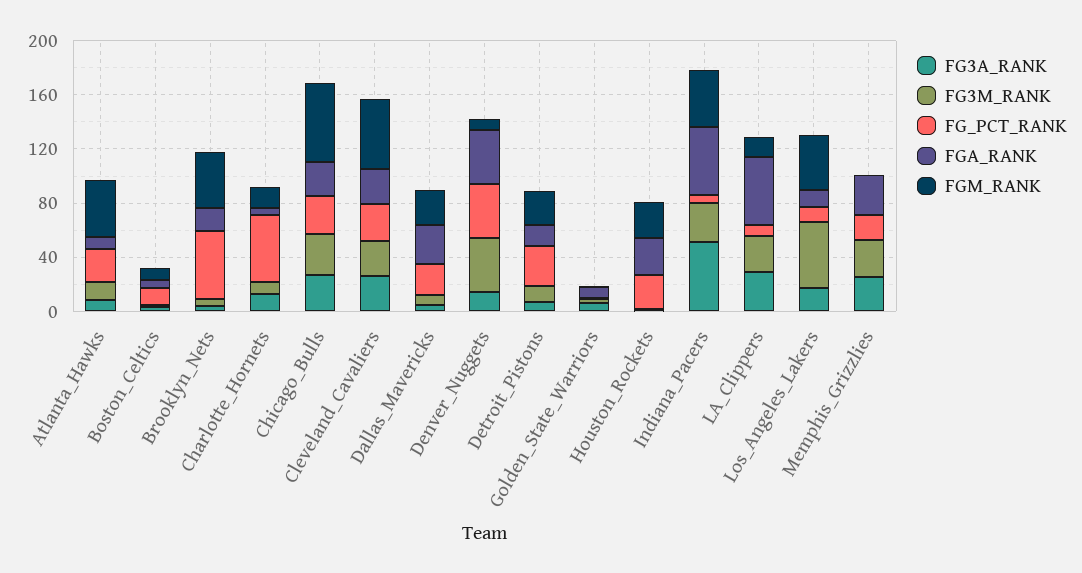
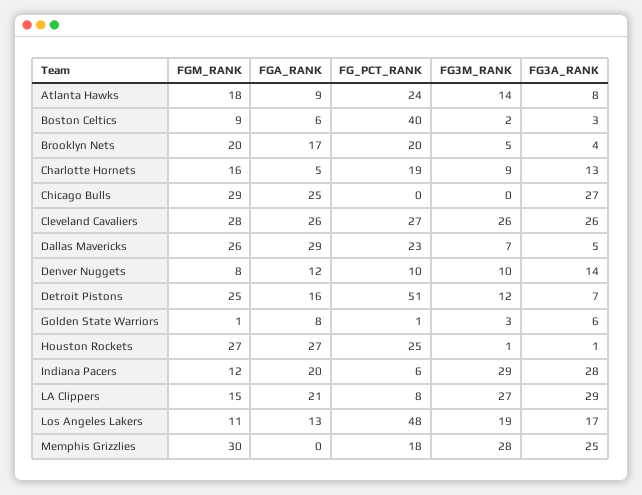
FGM_RANK, Atlanta_Hawks: 40 -> 18
FG_PCT_RANK, Boston_Celtics: 10 -> 40
FG_PCT_RANK, Brooklyn_Nets: 50 -> 20
FGM_RANK, Brooklyn_Nets: 40 -> 20
FG_PCT_RANK, Charlotte_Hornets: 50 -> 19
FG3M_RANK, Chicago_Bulls: 30 -> 0
FG_PCT_RANK, Chicago_Bulls: 30 -> 0
FGM_RANK, Chicago_Bulls: 60 -> 29
FGM_RANK, Cleveland_Cavaliers: 50 -> 28
FG3M_RANK, Denver_Nuggets: 40 -> 10
FG_PCT_RANK, Denver_Nuggets: 40 -> 10
FGA_RANK, Denver_Nuggets: 40 -> 12
FG_PCT_RANK, Detroit_Pistons: 30 -> 51
FG3A_RANK, Indiana_Pacers: 50 -> 28
FGA_RANK, Indiana_Pacers: 50 -> 20
FGM_RANK, Indiana_Pacers: 40 -> 12
FGA_RANK, LA_Clippers: 50 -> 21
FG3M_RANK, Los_Angeles_Lakers: 50 -> 19
FG_PCT_RANK, Los_Angeles_Lakers: 10 -> 48
FGM_RANK, Los_Angeles_Lakers: 40 -> 11
FGA_RANK, Memphis_Grizzlies: 30 -> 0
FGM_RANK, Memphis_Grizzlies: 0 -> 30

